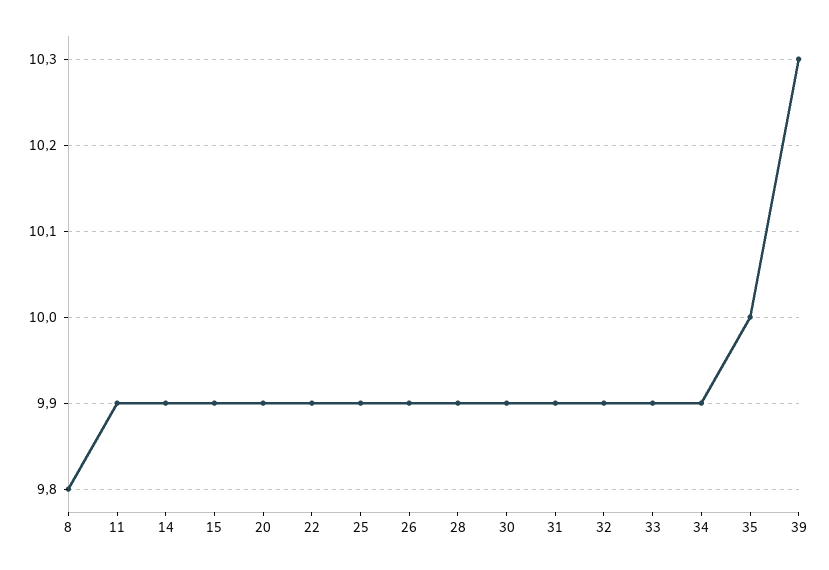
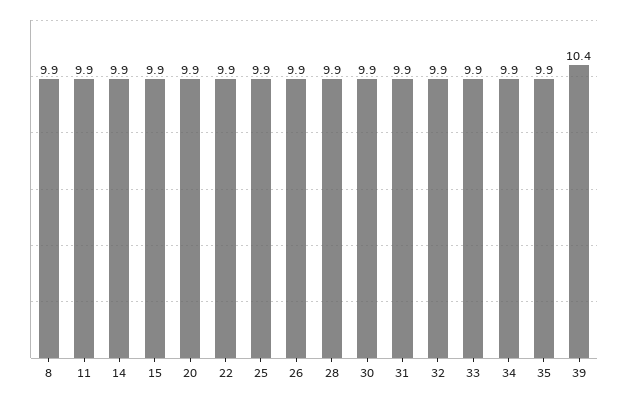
8: 9.8 -> 9.9
35: 10 -> 9.9
39: 10.3 -> 10.4

